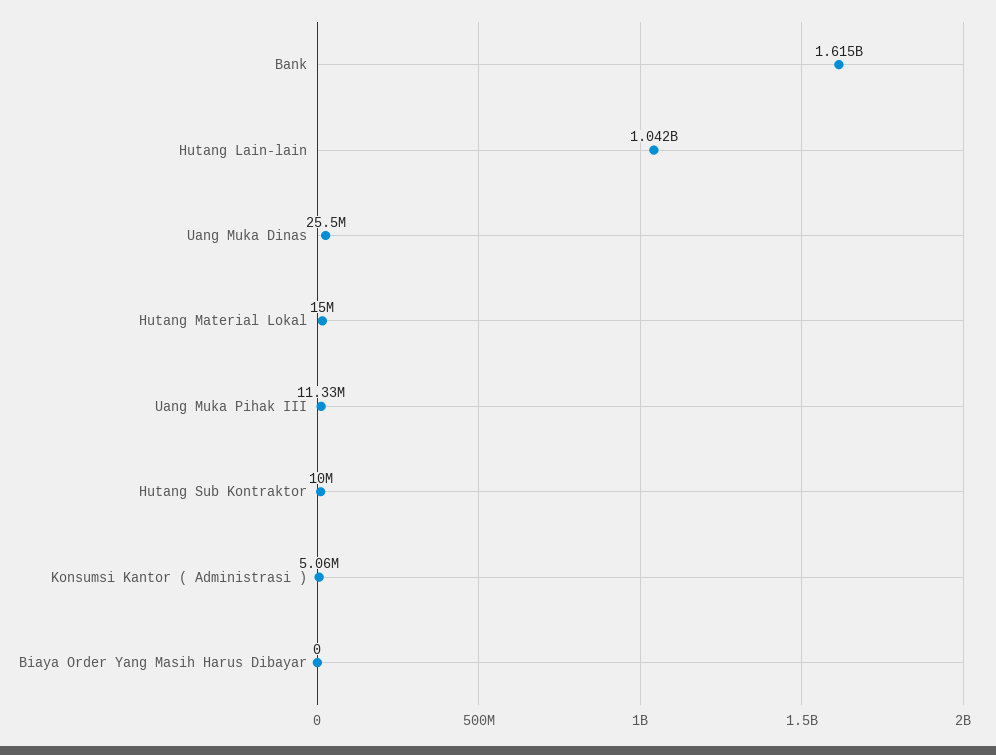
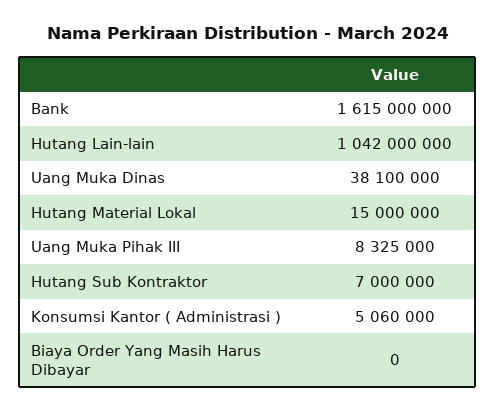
Uang Muka Dinas: 25500000 -> 38100000
Uang Muka Pihak III: 11330000 -> 8325000
Hutang Sub Kontraktor: 10000000 -> 7000000

